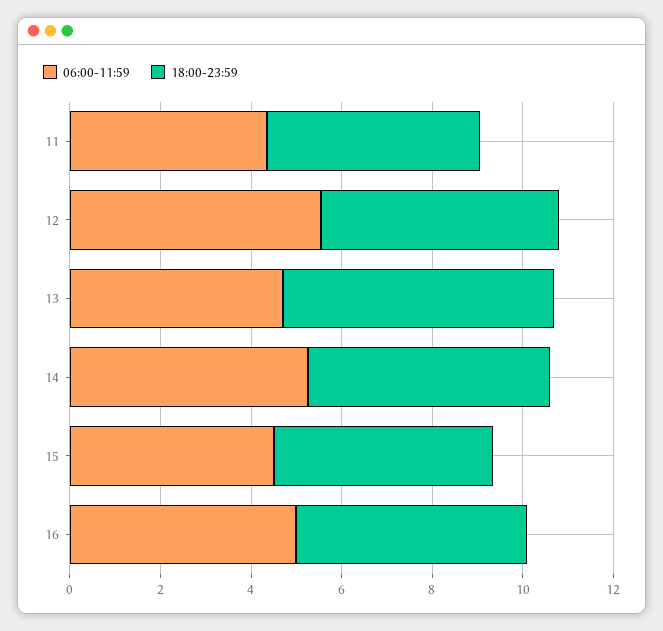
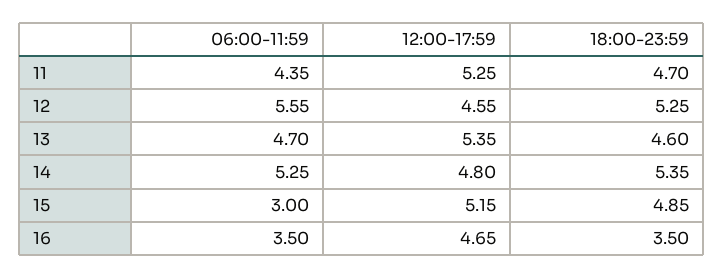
18:00-23:59, 13: 6 -> 4.6
06:00-11:59, 15: 4.5 -> 3
06:00-11:59, 16: 5 -> 3.5
18:00-23:59, 16: 5 -> 3.5
12:00-17:59, 11: none -> 5.25
12:00-17:59, 12: none -> 4.55
12:00-17:59, 13: none -> 5.35
12:00-17:59, 14: none -> 4.8
12:00-17:59, 15: none -> 5.15
12:00-17:59, 16: none -> 4.65

